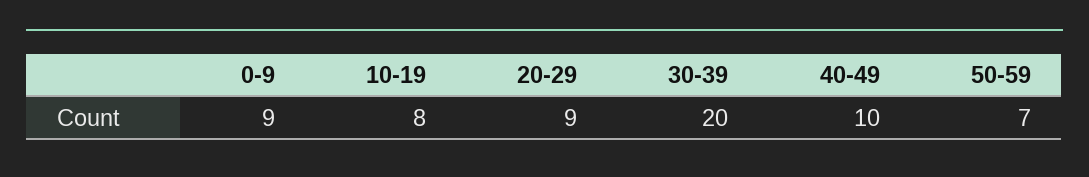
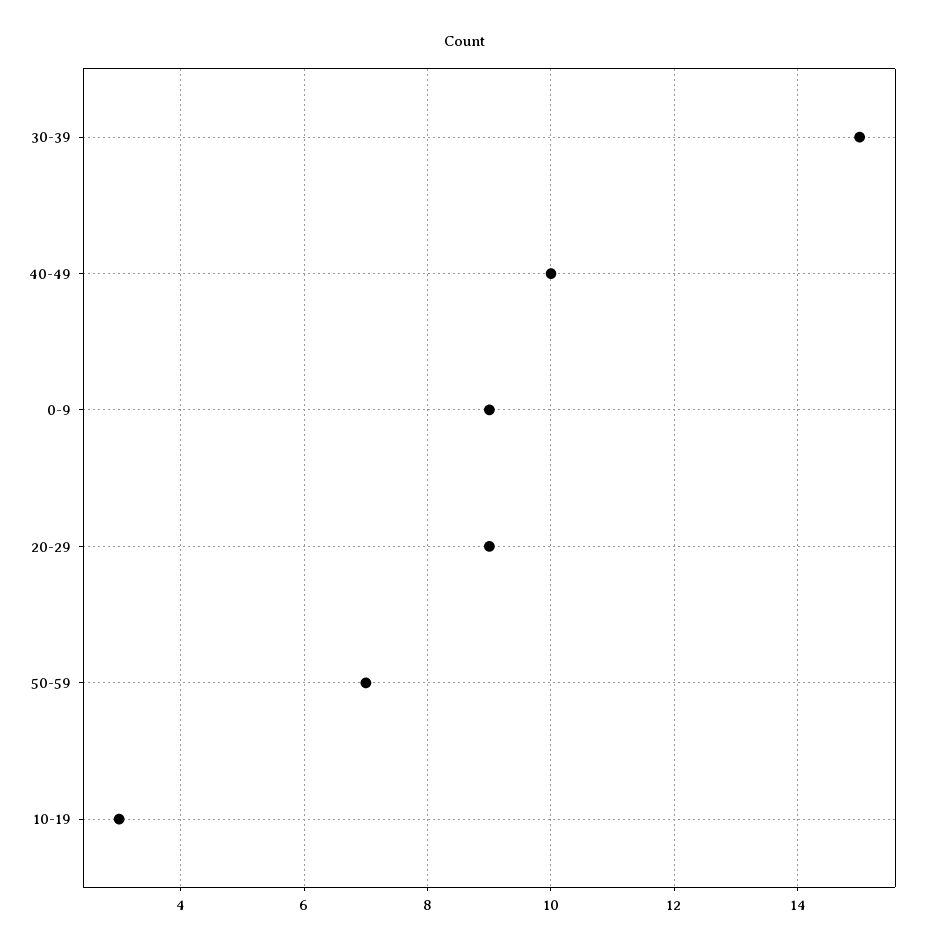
10-19: 8 -> 3
30-39: 20 -> 15

